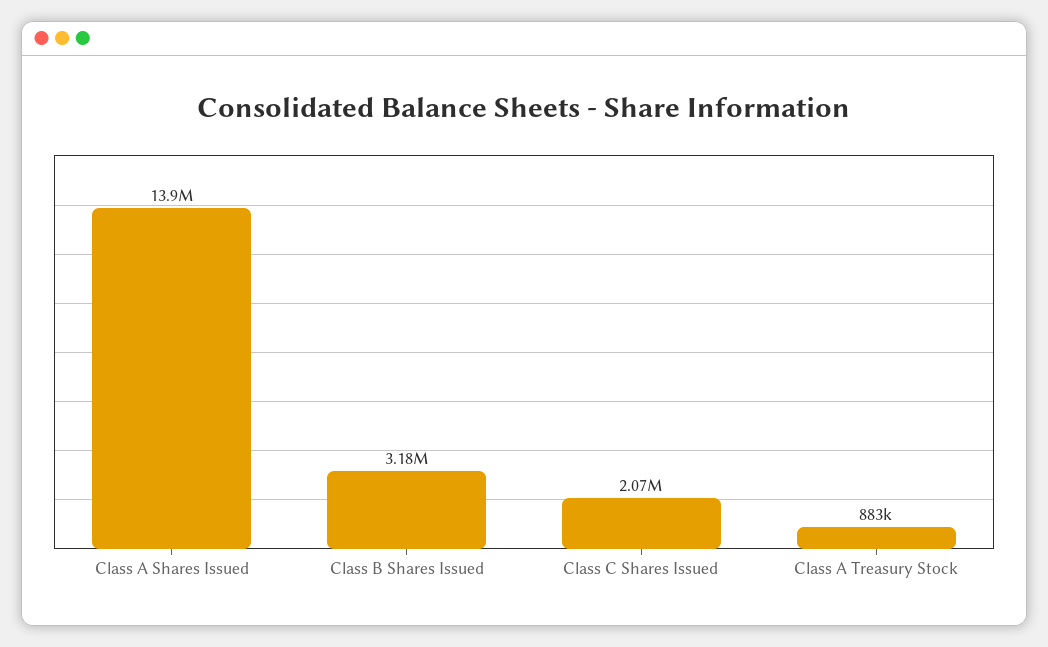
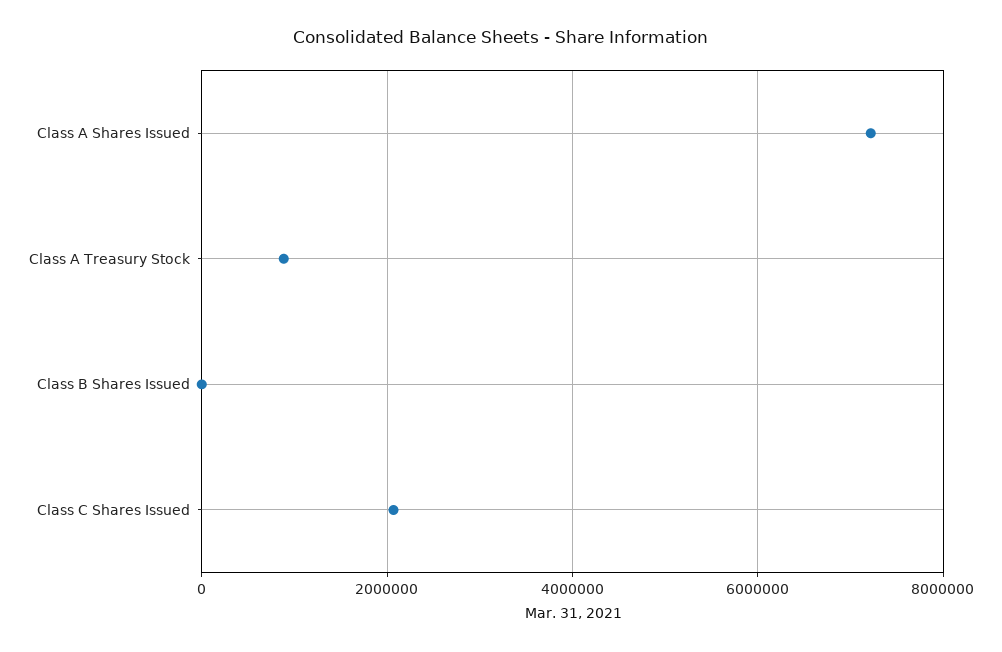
Class A Shares Issued: 13900000 -> 7200000
Class B Shares Issued: 3180000 -> 0

